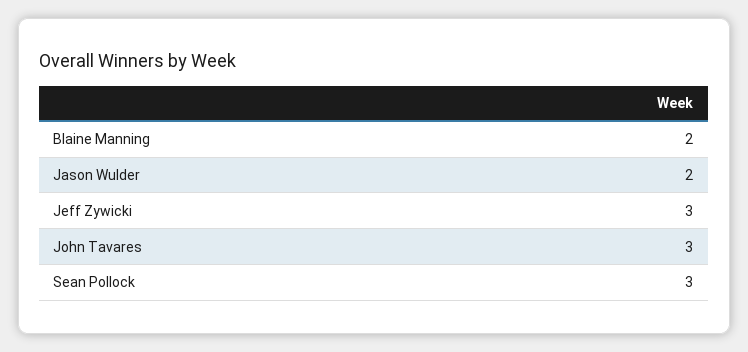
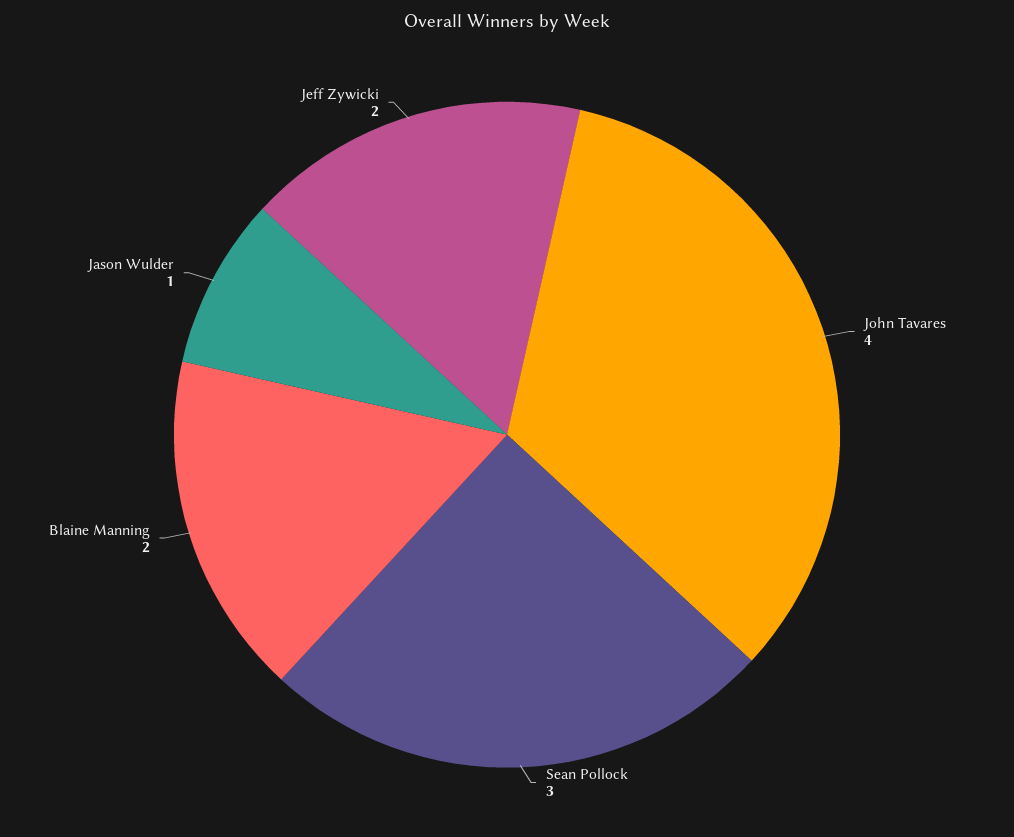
Jason Wulder: 2 -> 1
Jeff Zywicki: 3 -> 2
John Tavares: 3 -> 4

